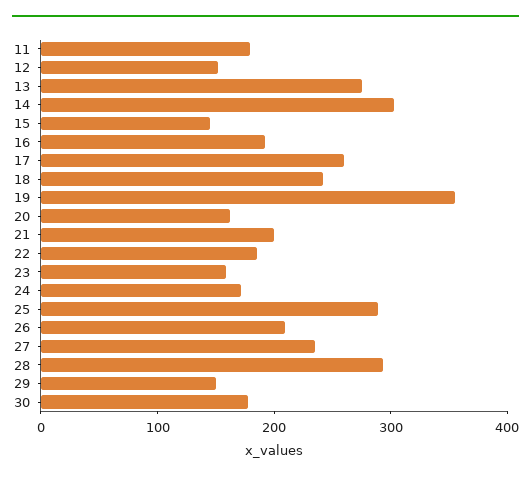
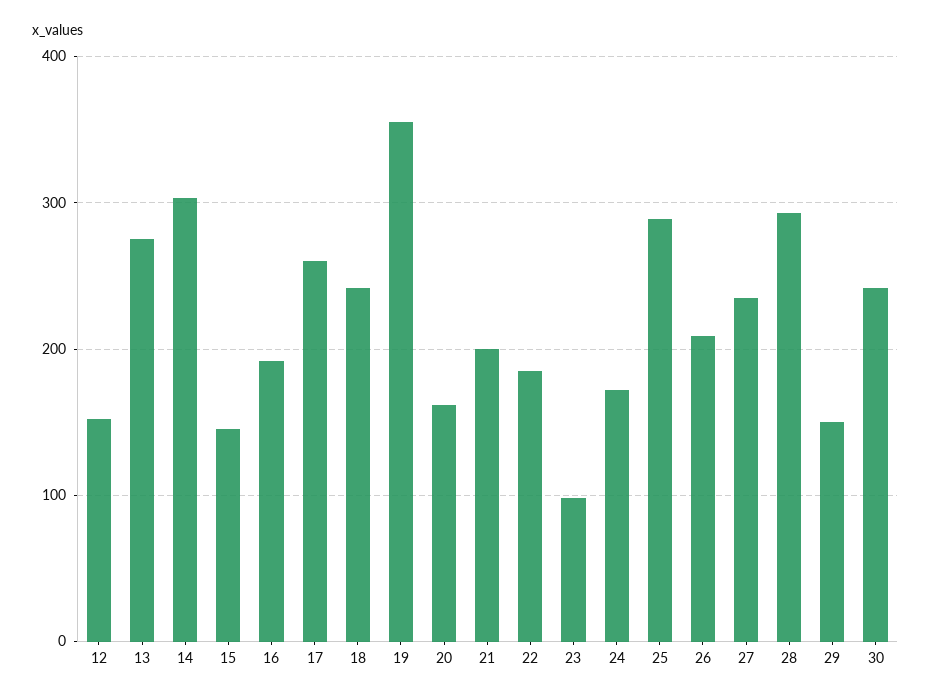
11: 180 -> none
23: 160 -> 100
30: 180 -> 240

